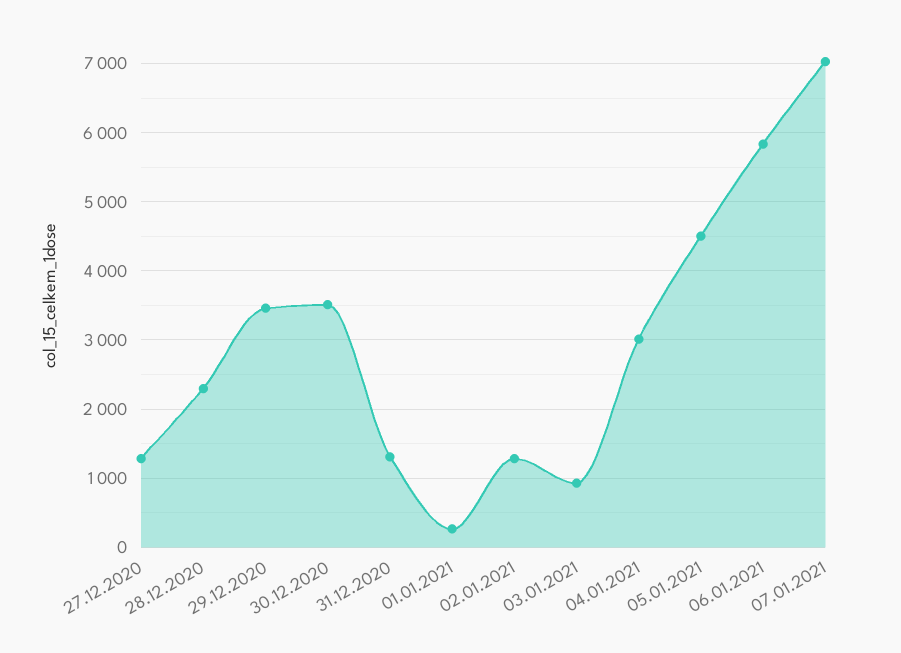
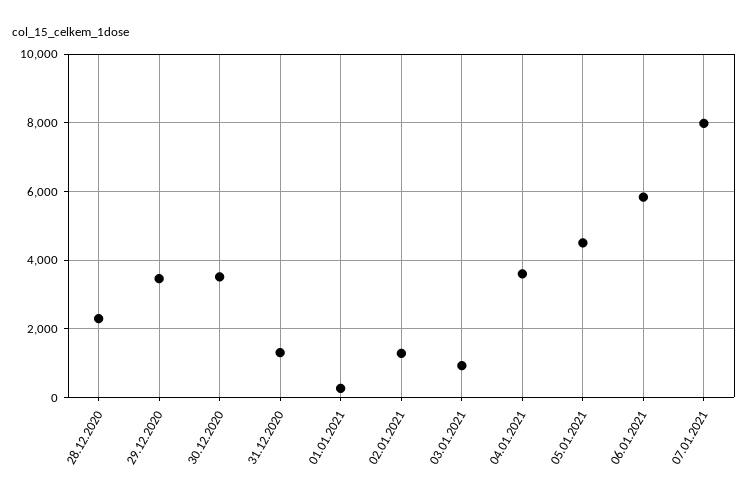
27.12.2020: 1300 -> none
04.01.2021: 3000 -> 3600
07.01.2021: 7000 -> 8000

